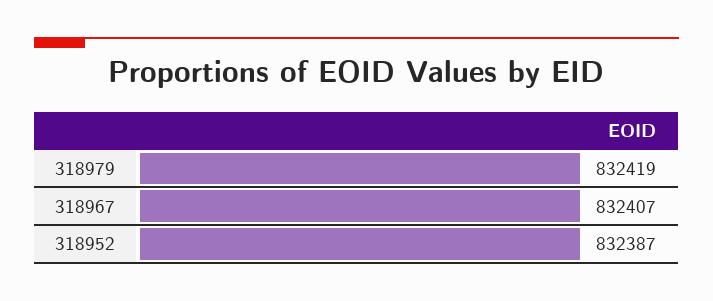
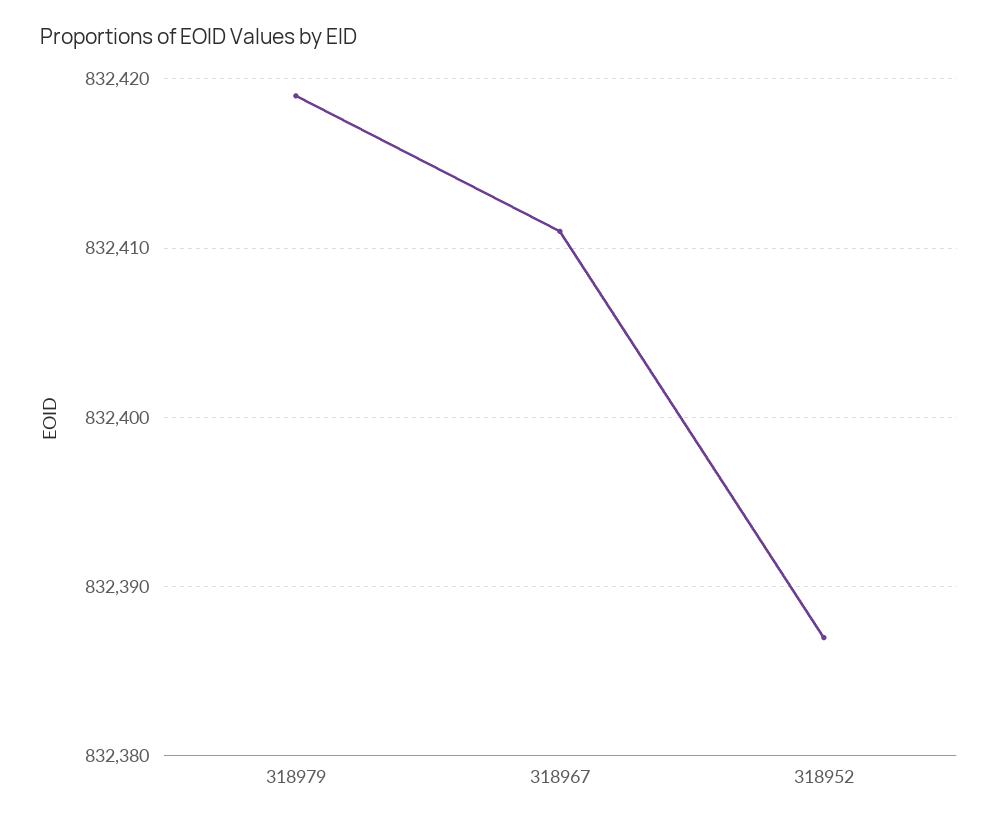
318967: 832407 -> 832411

